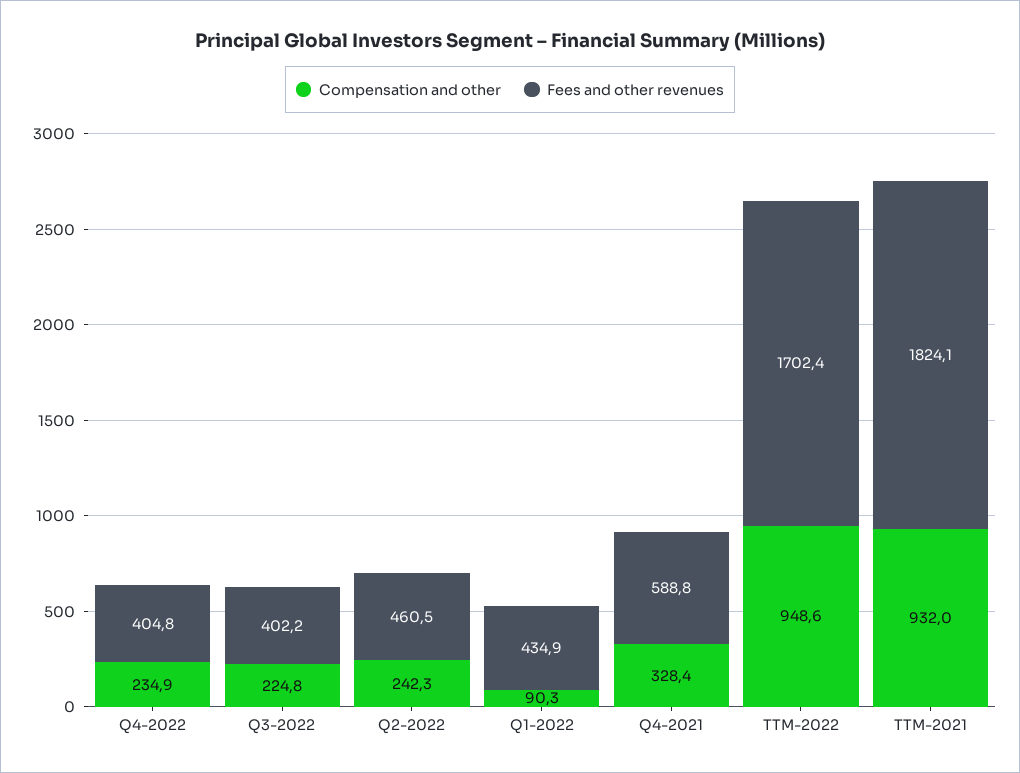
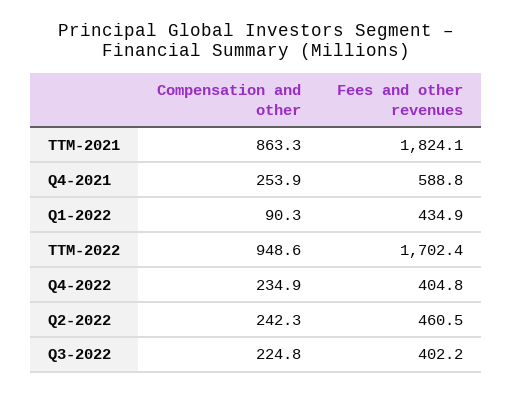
Compensation and other, Q4-2021: 328.4 -> 253.9
Compensation and other, TTM-2021: 932 -> 863.3

